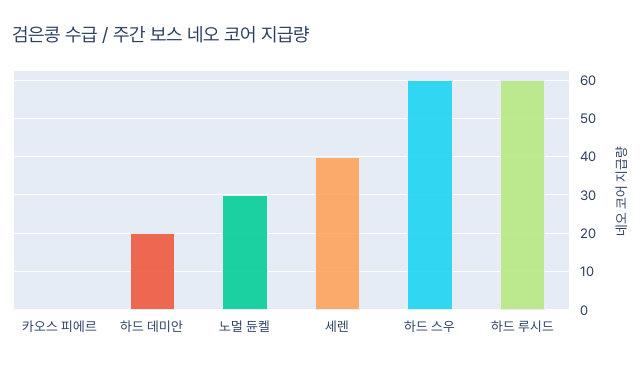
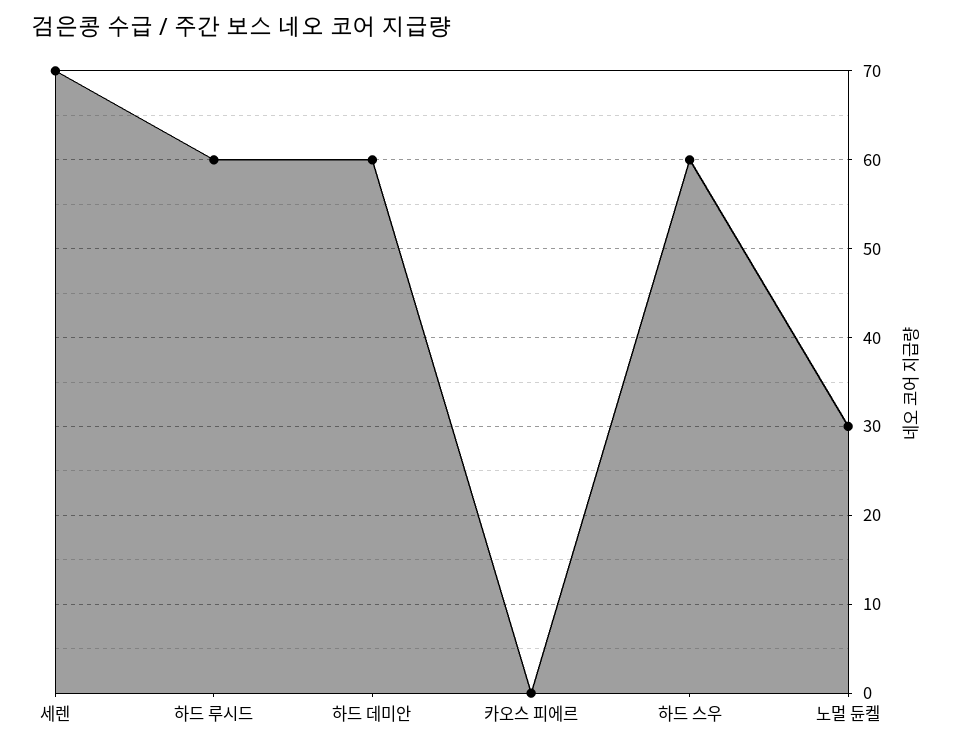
하드 데미안: 20 -> 60
세렌: 40 -> 70

